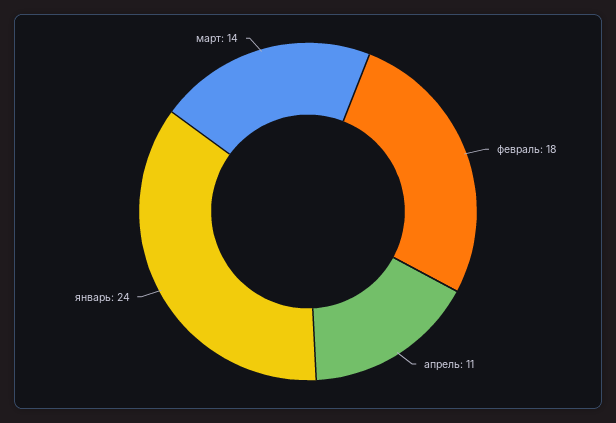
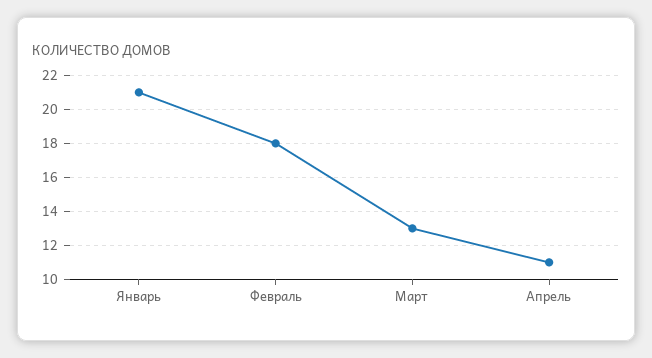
январь: 24 -> 21
март: 14 -> 13

